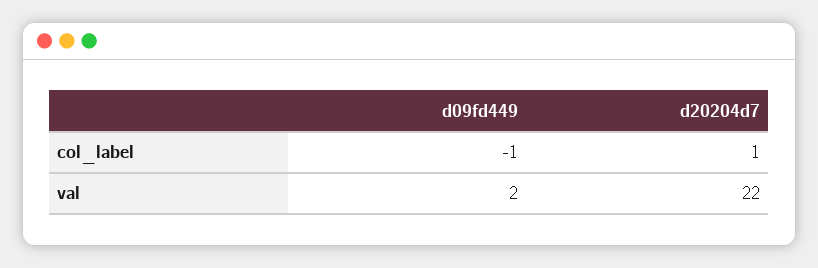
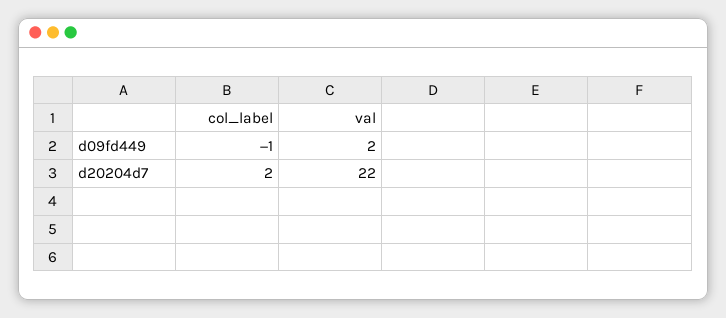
d20204d7, col_label: 1 -> 2

